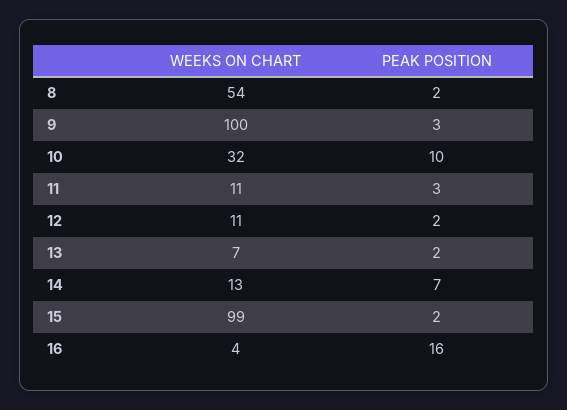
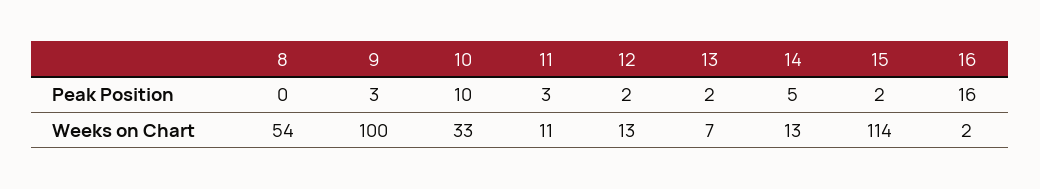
PEAK POSITION, 8: 2 -> 0
WEEKS ON CHART, 10: 32 -> 33
WEEKS ON CHART, 12: 11 -> 13
PEAK POSITION, 14: 7 -> 5
WEEKS ON CHART, 15: 99 -> 114
WEEKS ON CHART, 16: 4 -> 2

